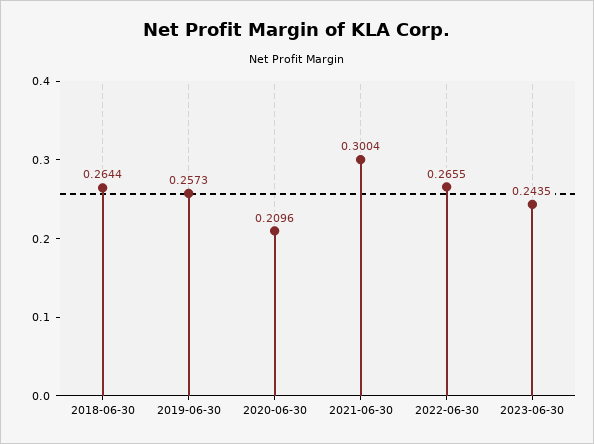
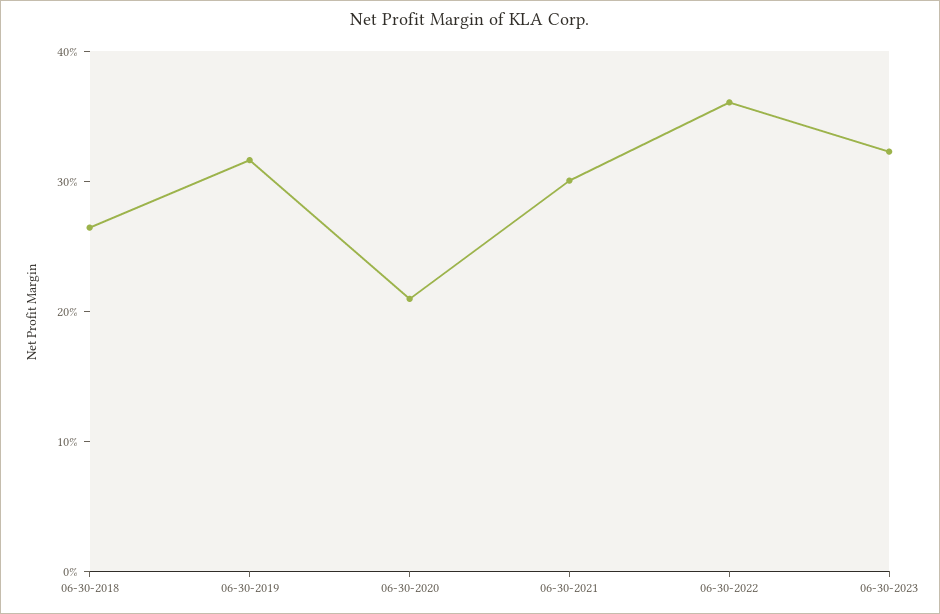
2019-06-30: 0.2573 -> 0.32
2022-06-30: 0.2655 -> 0.36
2023-06-30: 0.2435 -> 0.32

